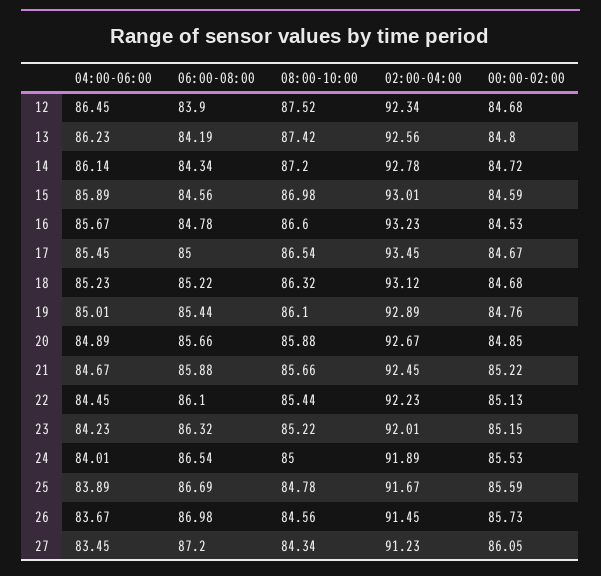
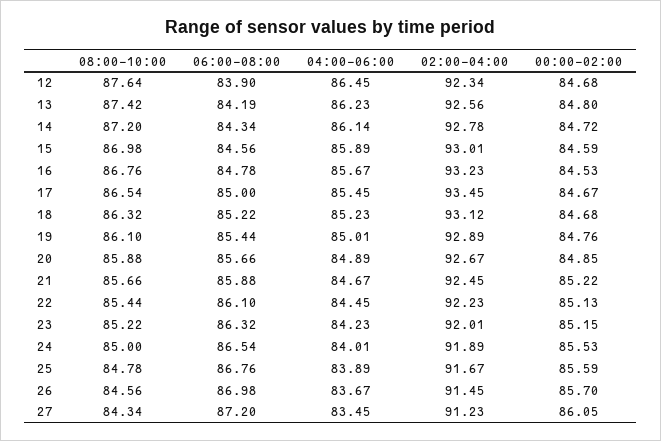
08:00-10:00, 12: 87.52 -> 87.64
08:00-10:00, 16: 86.6 -> 86.76
06:00-08:00, 25: 86.69 -> 86.76
00:00-02:00, 26: 85.73 -> 85.7

